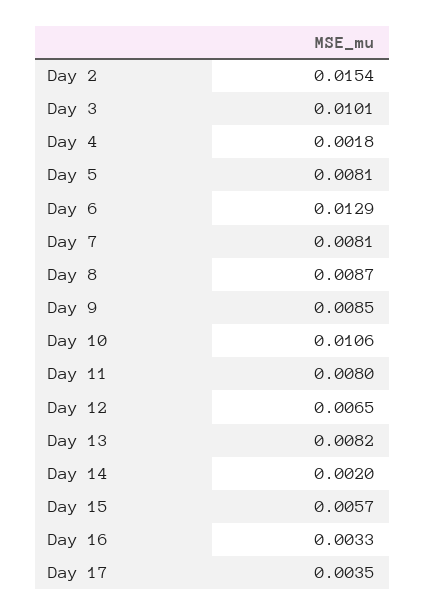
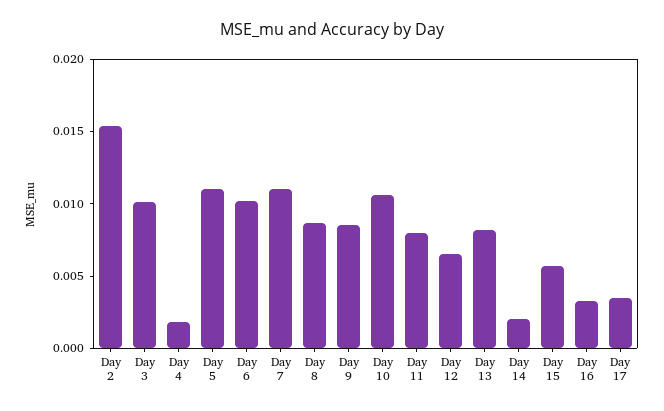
Day 5: 0.0081 -> 0.011
Day 6: 0.0129 -> 0.01
Day 7: 0.0081 -> 0.011

